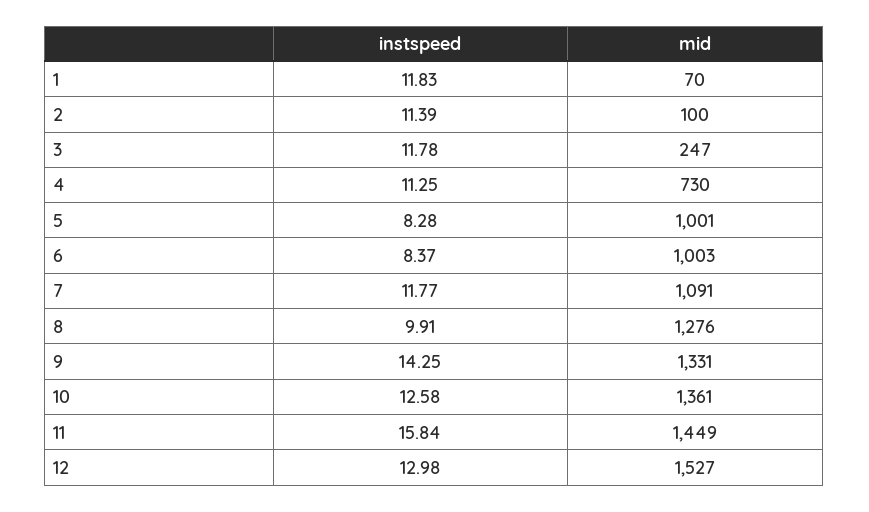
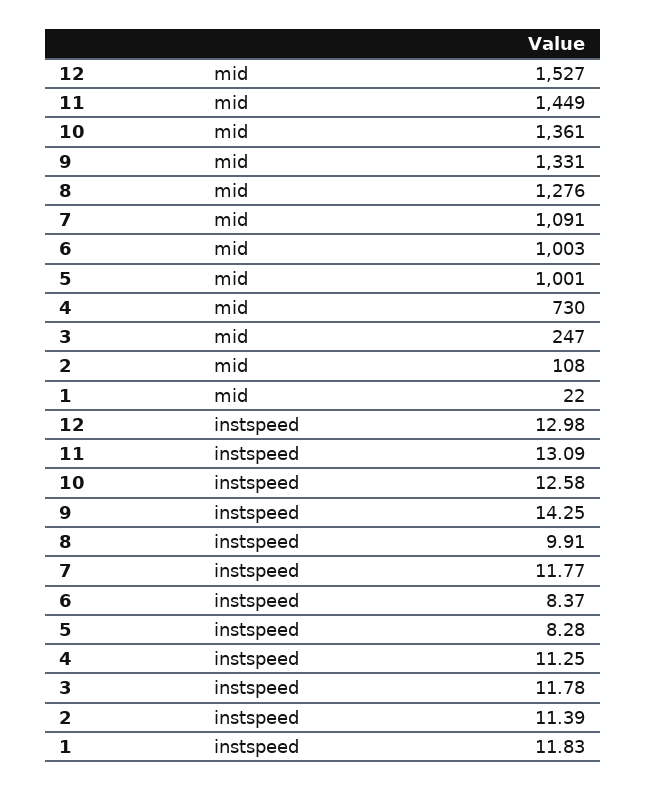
mid, 1: 70 -> 22
mid, 2: 100 -> 108
instspeed, 11: 15.84 -> 13.09

